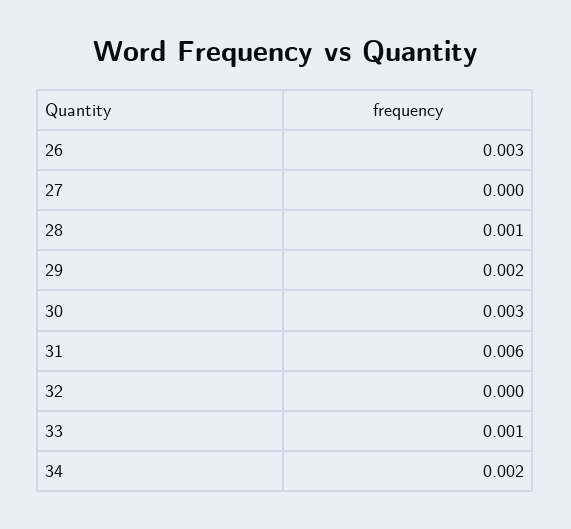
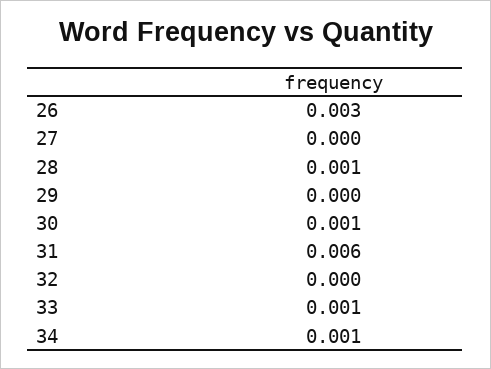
29: 0.002 -> 0
30: 0.003 -> 0.001
34: 0.002 -> 0.001

